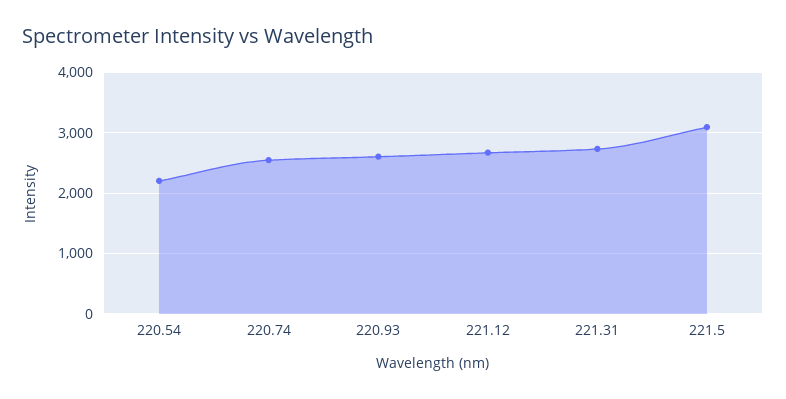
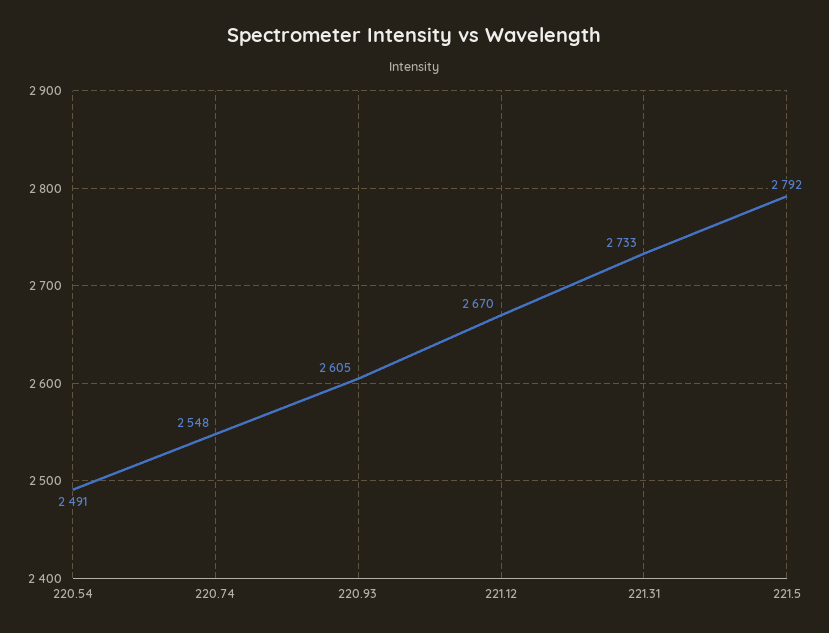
220.54: 2200 -> 2491
221.5: 3100 -> 2792

